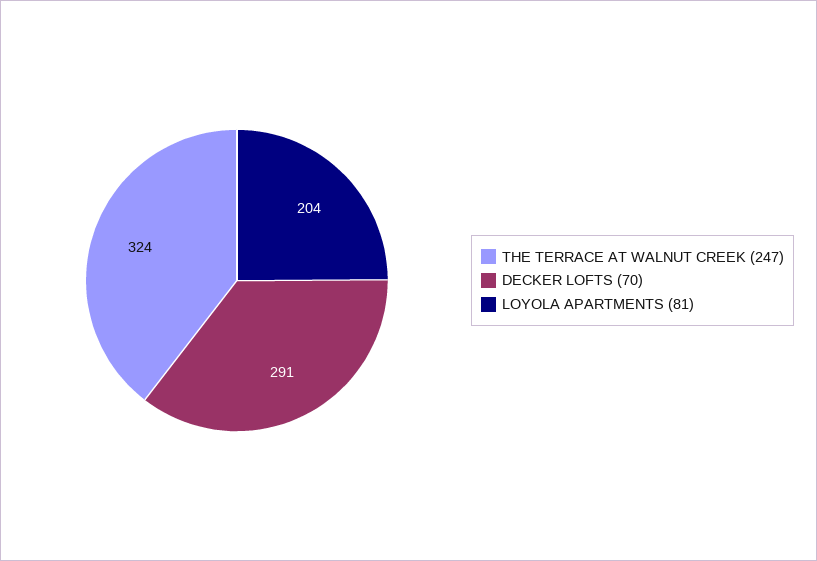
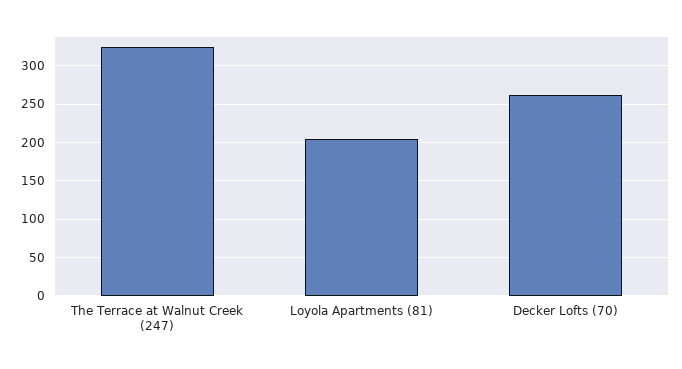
DECKER LOFTS (70): 291 -> 260

